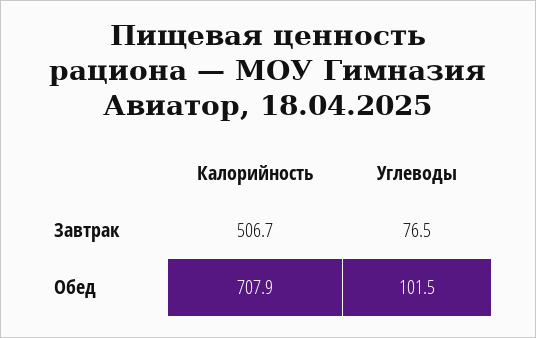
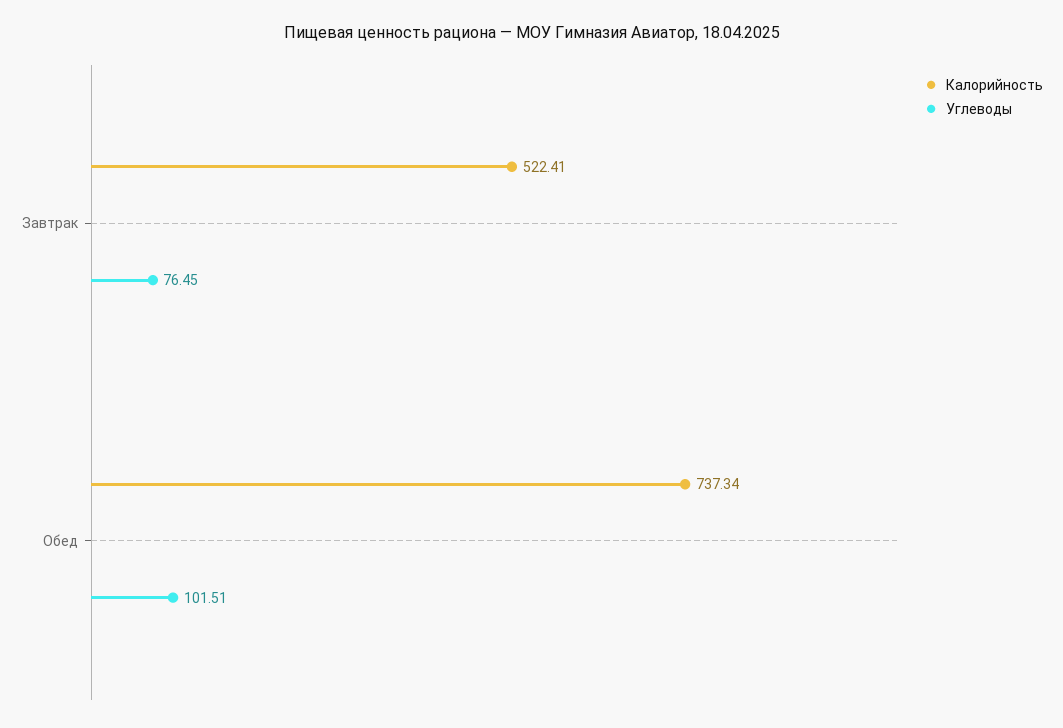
Калорийность, Завтрак: 506.7 -> 522.41
Калорийность, Обед: 707.9 -> 737.34

